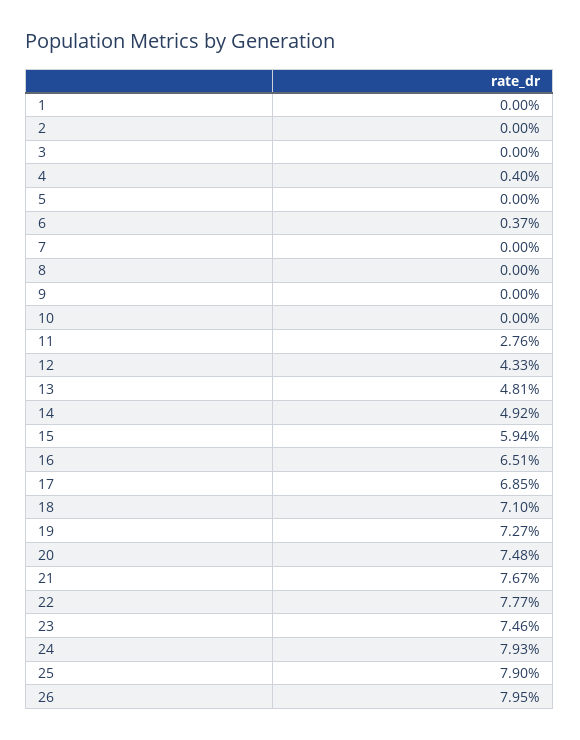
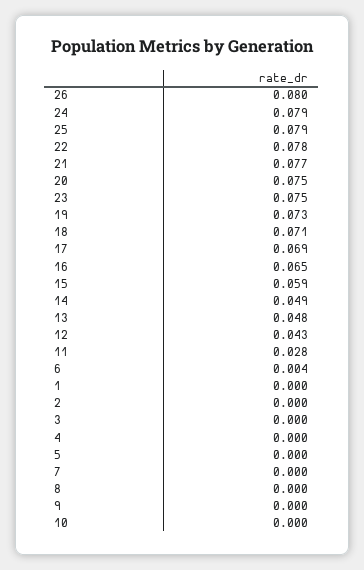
4: 0.004 -> 0

